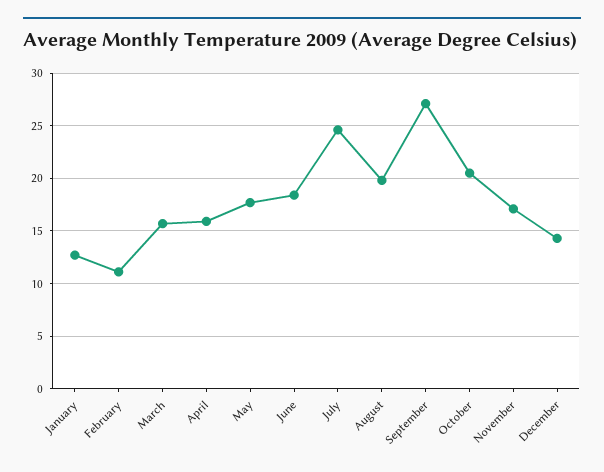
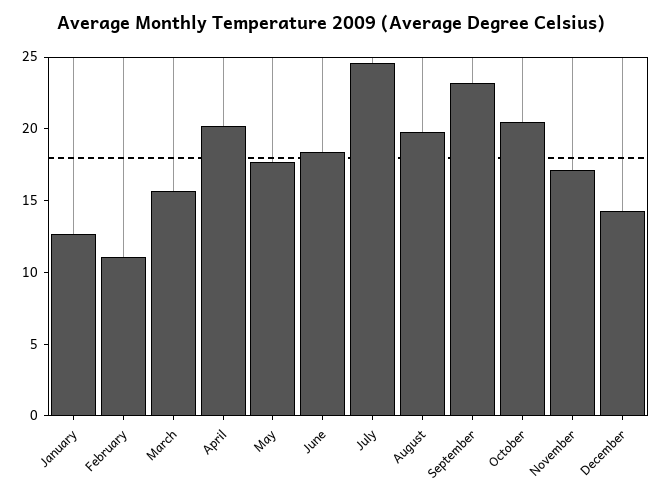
April: 16 -> 20
September: 27 -> 23

